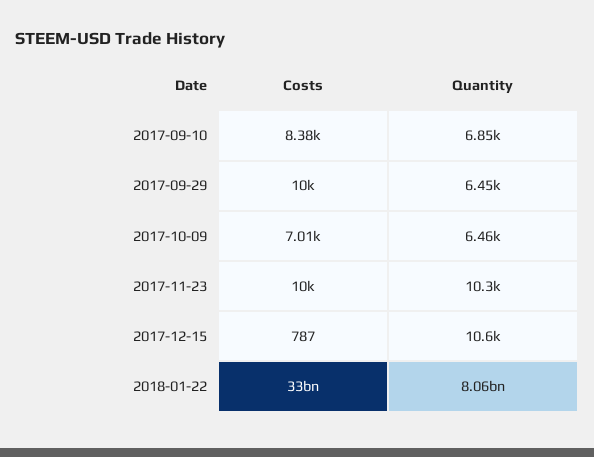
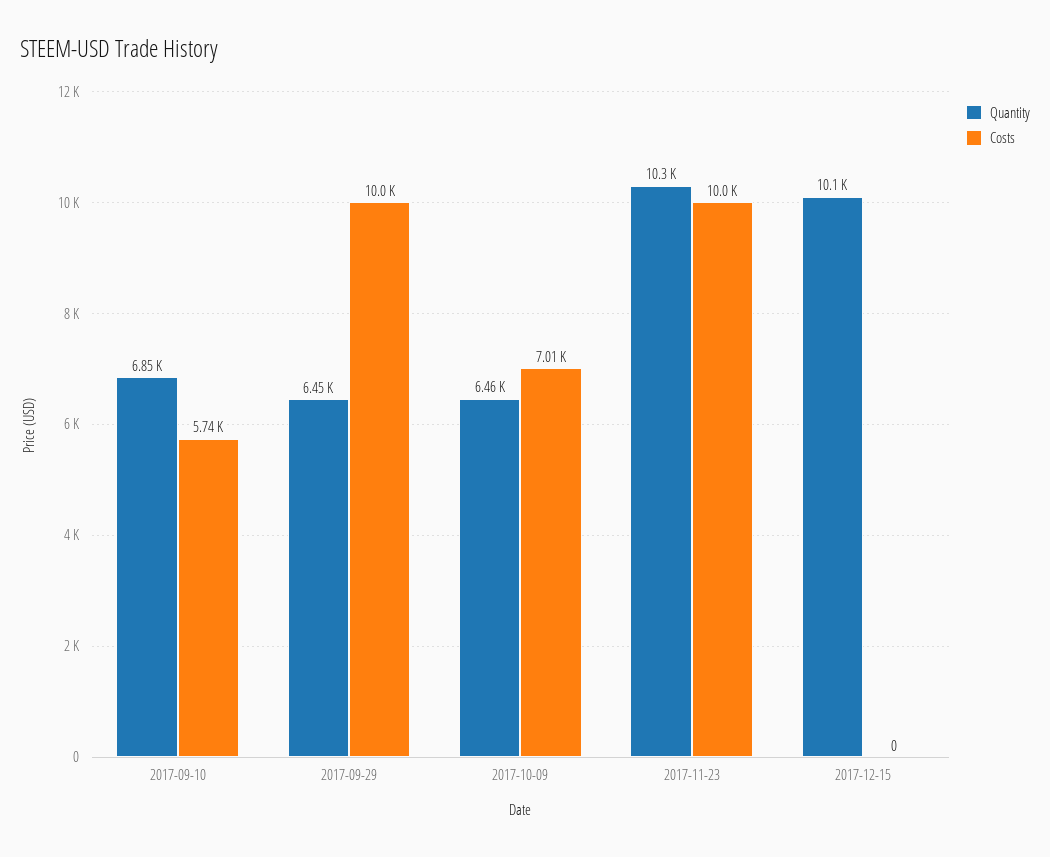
Costs, 2017-09-10: 8380 -> 5740
Costs, 2017-12-15: 787 -> 0
Quantity, 2017-12-15: 10600 -> 10100
Costs, 2018-01-22: 33000000000 -> none
Quantity, 2018-01-22: 8060000000 -> none

